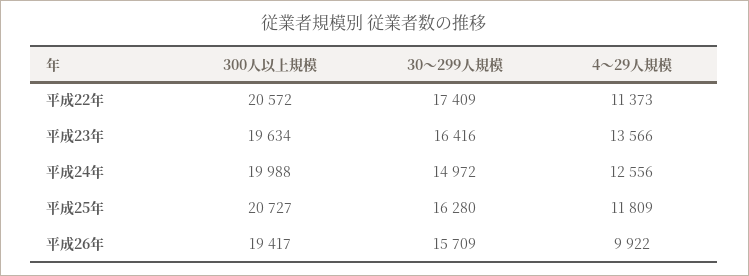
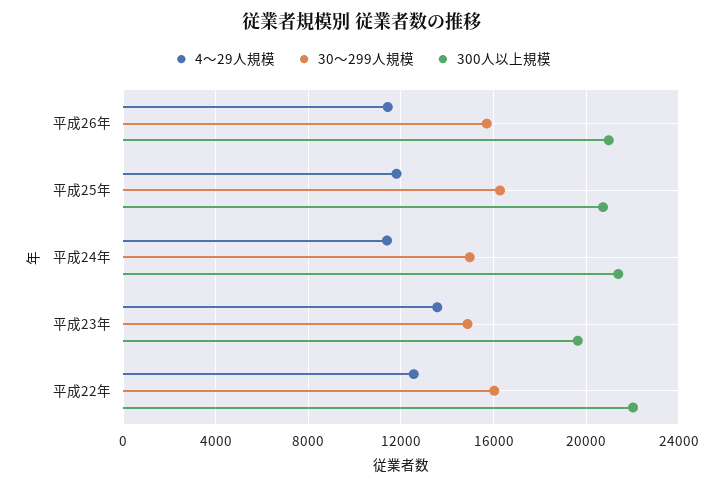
300人以上規模, 平成22年: 20572 -> 22000
30～299人規模, 平成22年: 17409 -> 16000
4～29人規模, 平成22年: 11373 -> 12500
30～299人規模, 平成23年: 16416 -> 15000
300人以上規模, 平成24年: 19988 -> 21500
4～29人規模, 平成24年: 12556 -> 11500
300人以上規模, 平成26年: 19417 -> 21000
4～29人規模, 平成26年: 9922 -> 11500

